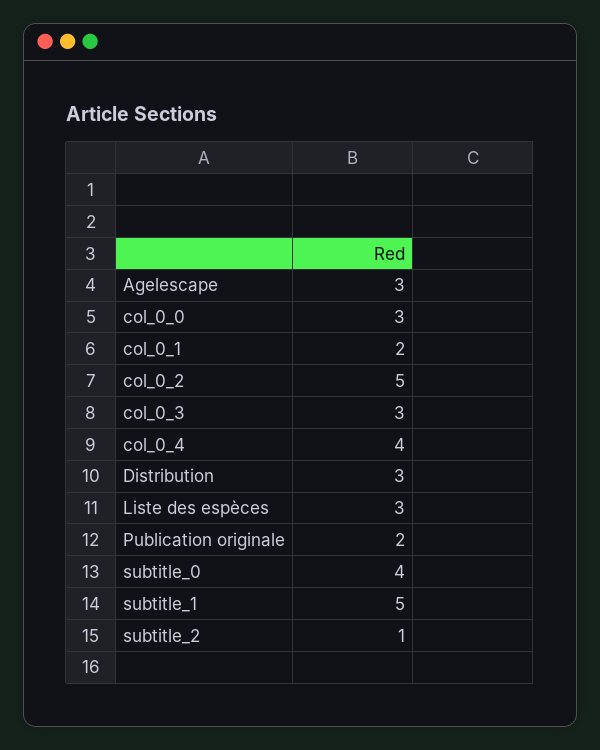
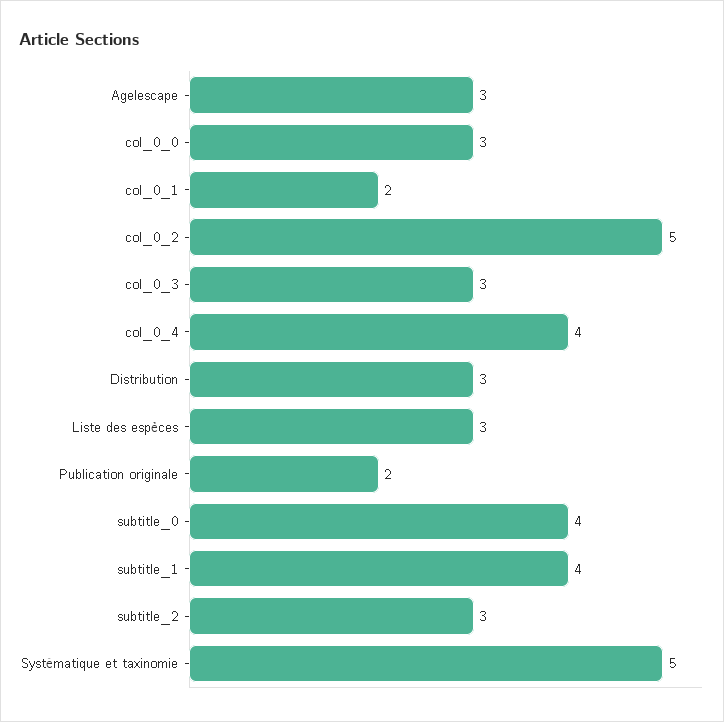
subtitle_1: 5 -> 4
subtitle_2: 1 -> 3
Systématique et taxinomie: none -> 5

